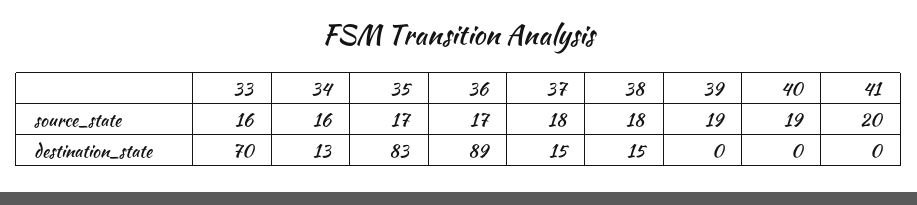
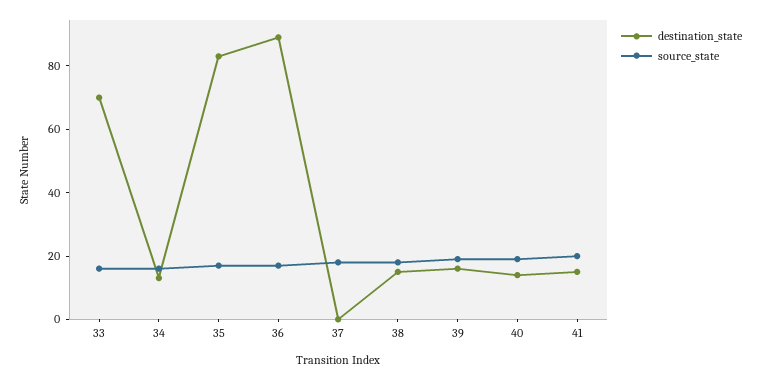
destination_state, 37: 15 -> 0
destination_state, 39: 0 -> 15
destination_state, 40: 0 -> 15
destination_state, 41: 0 -> 15

